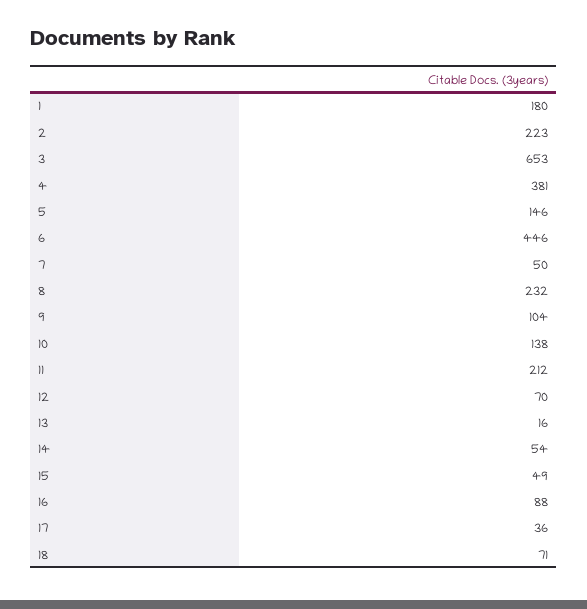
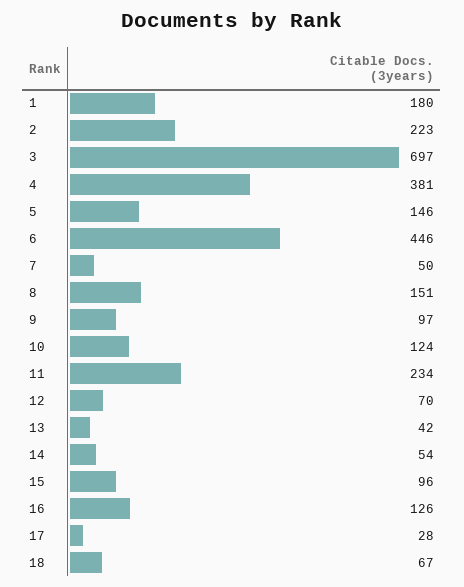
3: 653 -> 697
8: 232 -> 151
9: 104 -> 97
10: 138 -> 124
11: 212 -> 234
13: 16 -> 42
15: 49 -> 96
16: 88 -> 126
17: 36 -> 28
18: 71 -> 67

